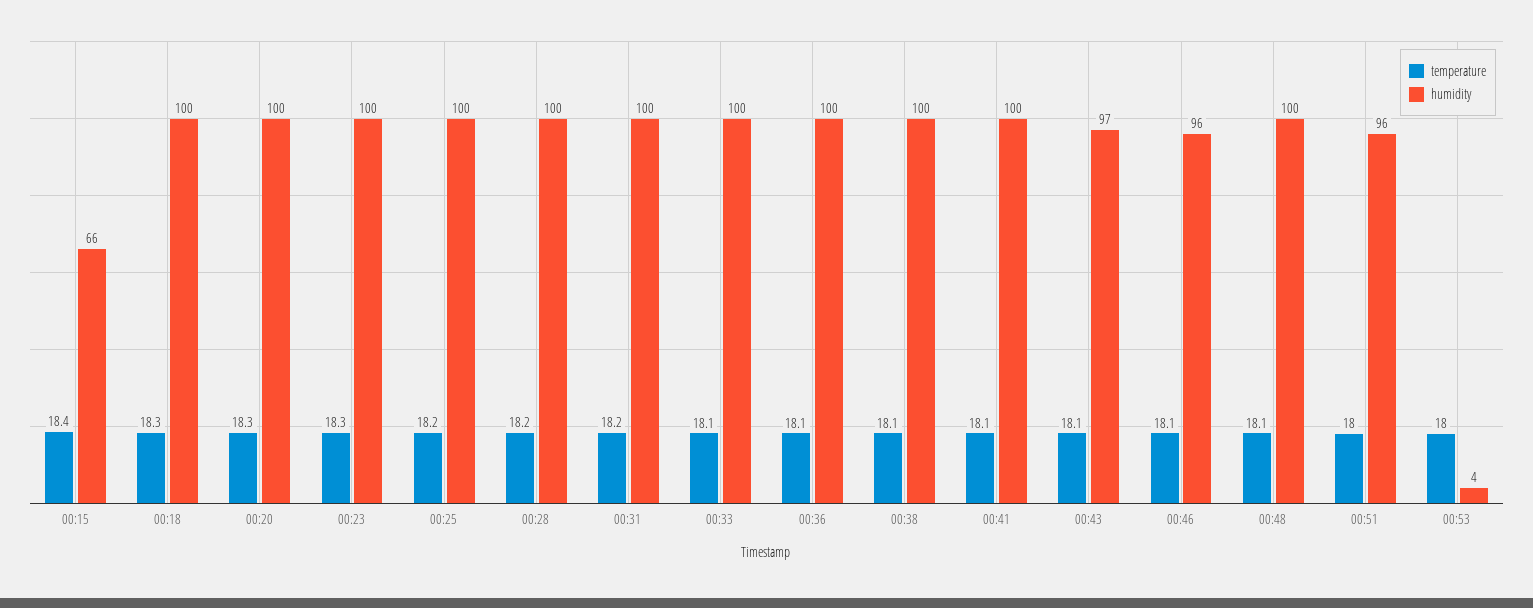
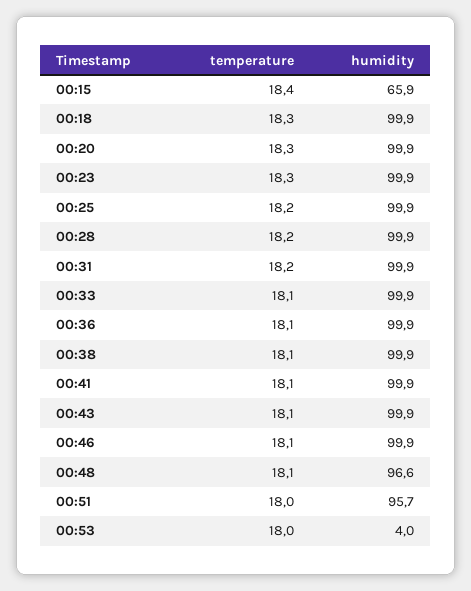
humidity, 00:43: 97 -> 99.9
humidity, 00:46: 96 -> 99.9
humidity, 00:48: 100 -> 96.6

